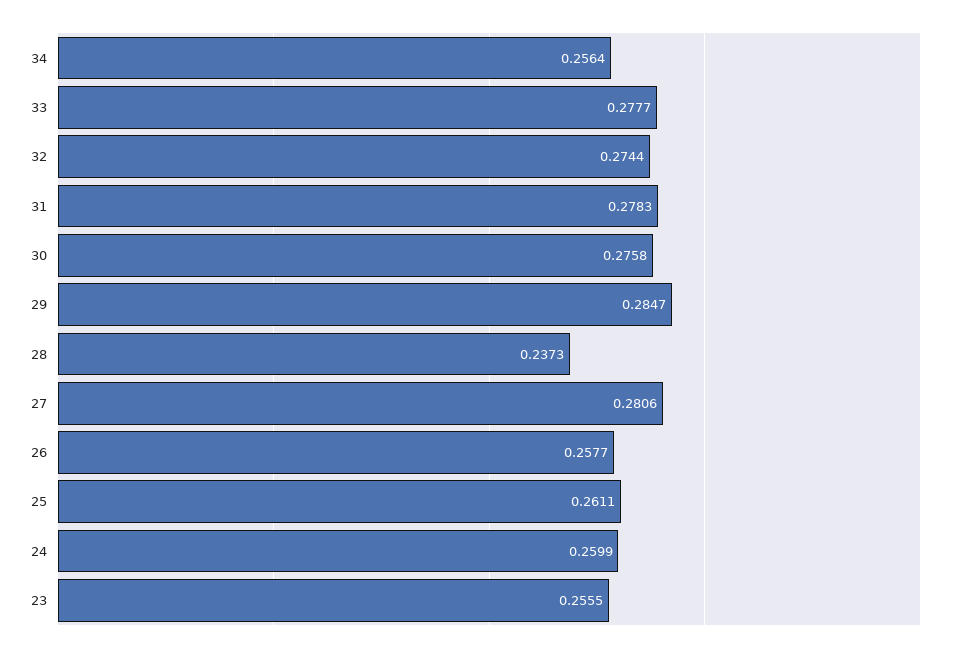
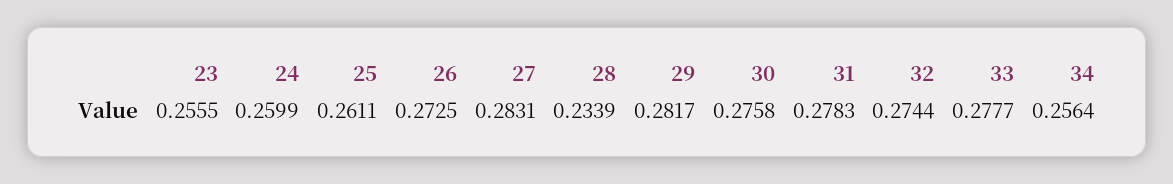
29: 0.2847 -> 0.2817
28: 0.2373 -> 0.2339
27: 0.2806 -> 0.2831
26: 0.2577 -> 0.2725

